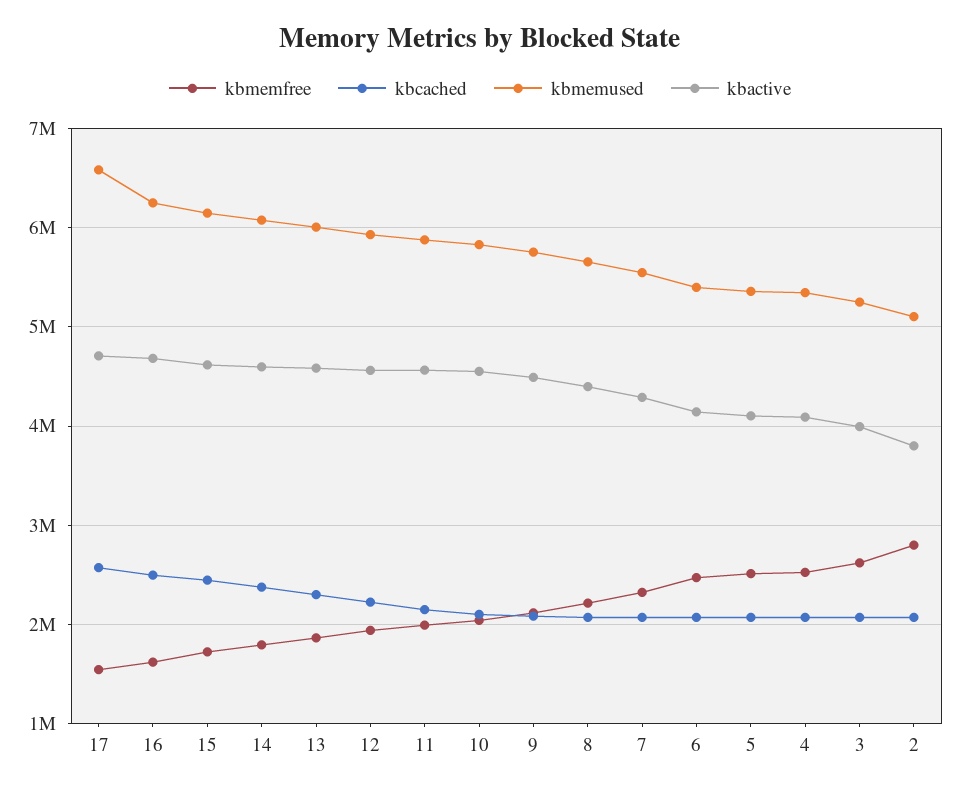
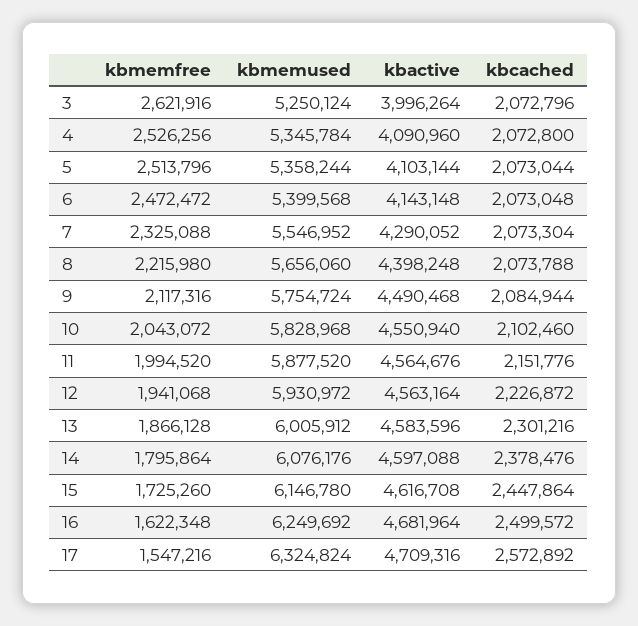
kbmemused, 17: 6600000 -> 6324824
kbmemfree, 2: 2800000 -> none
kbcached, 2: 2100000 -> none
kbmemused, 2: 5100000 -> none
kbactive, 2: 3800000 -> none

